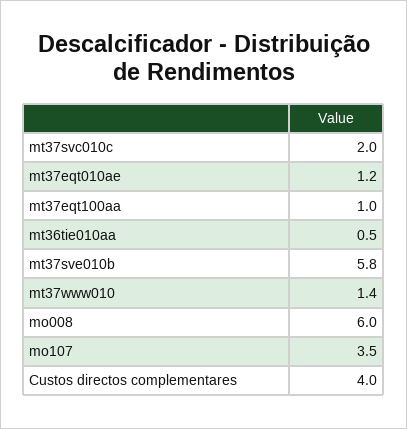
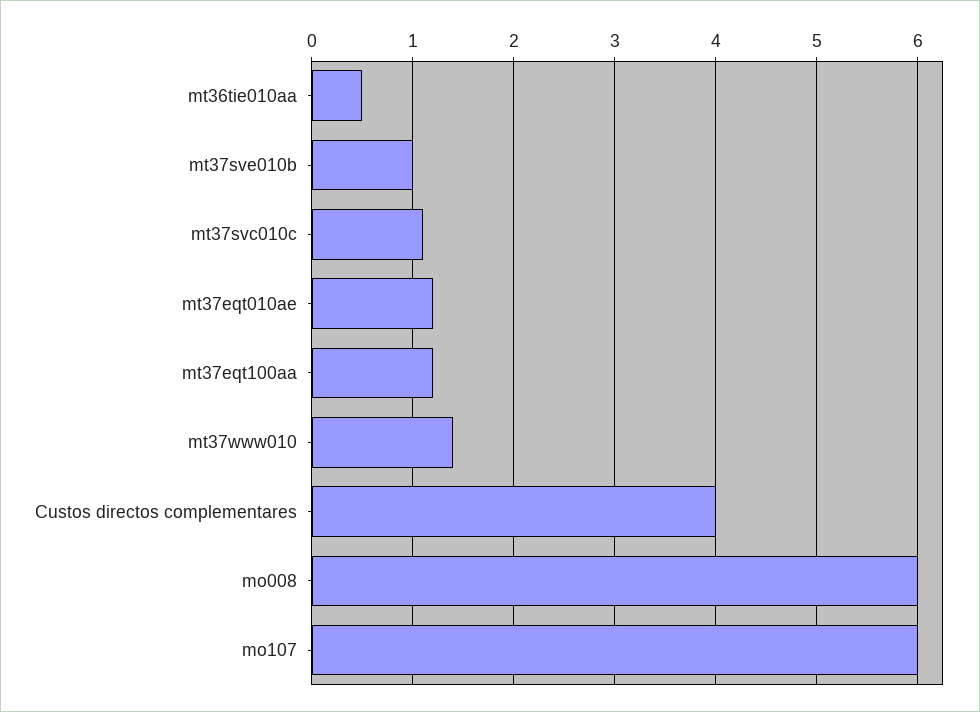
mt37svc010c: 2 -> 1.1
mt37eqt100aa: 1 -> 1.2
mt37sve010b: 5.8 -> 1
mo107: 3.5 -> 6

